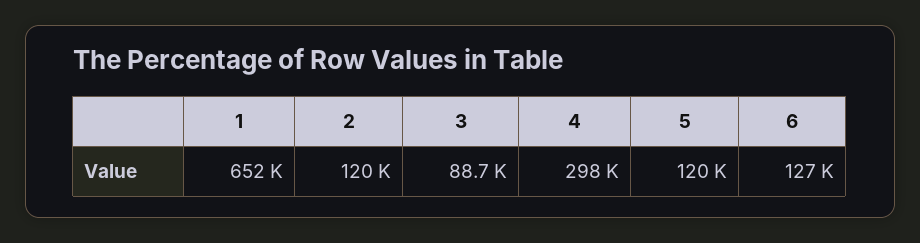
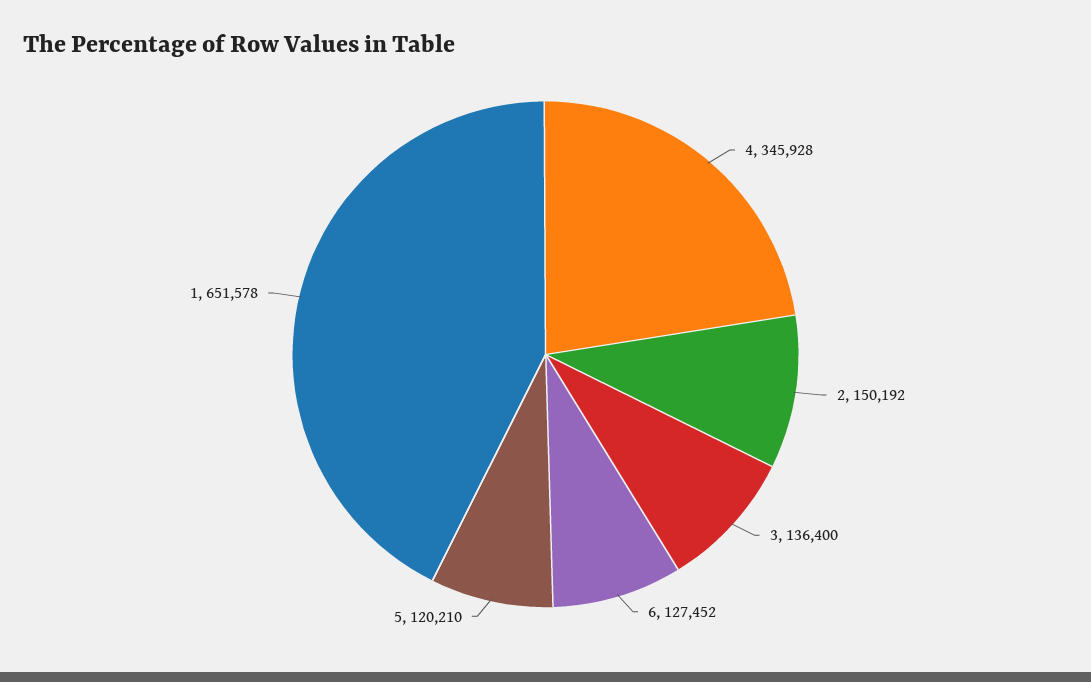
2: 120000 -> 150192
3: 88700 -> 136400
4: 298000 -> 345928

